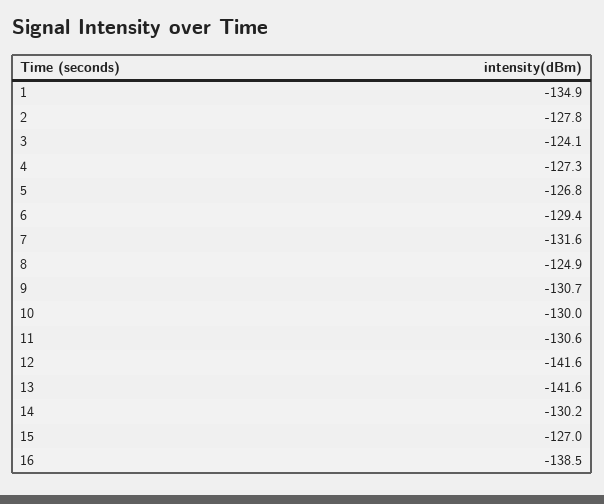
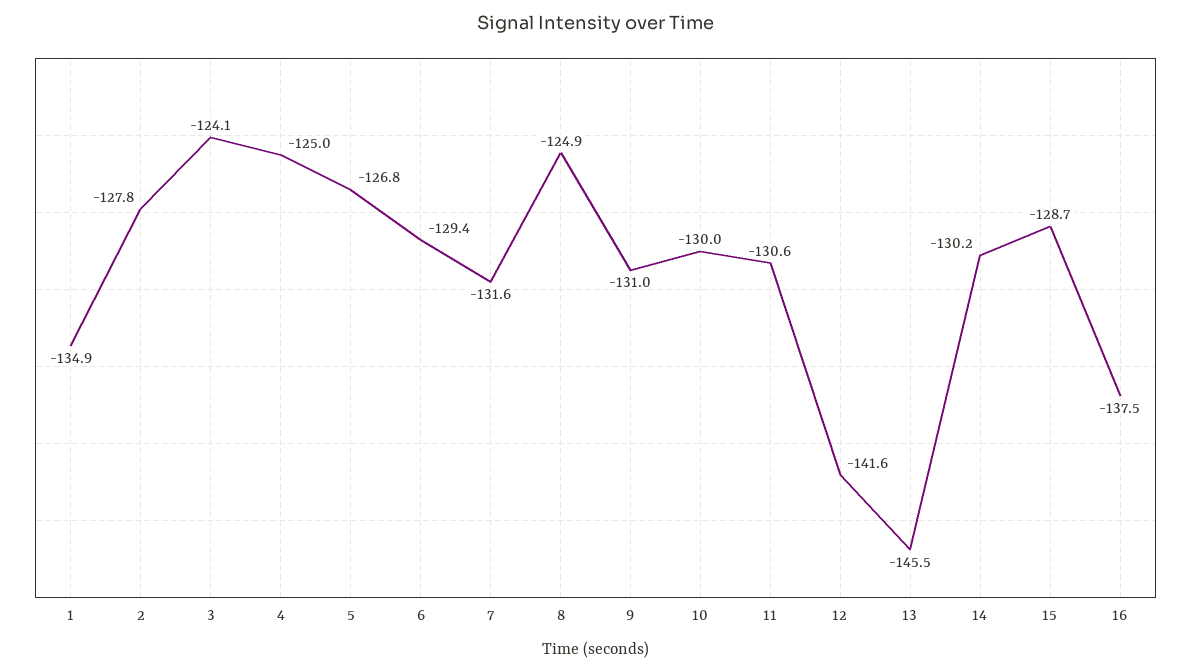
4: -127.3 -> -125
9: -130.7 -> -131
13: -141.6 -> -145.5
15: -127 -> -128.7
16: -138.5 -> -137.5

